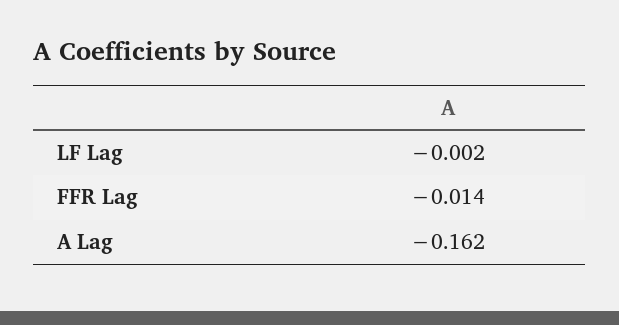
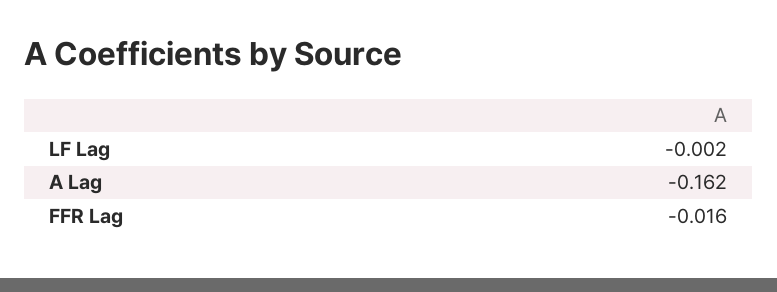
FFR Lag: -0.014 -> -0.016

